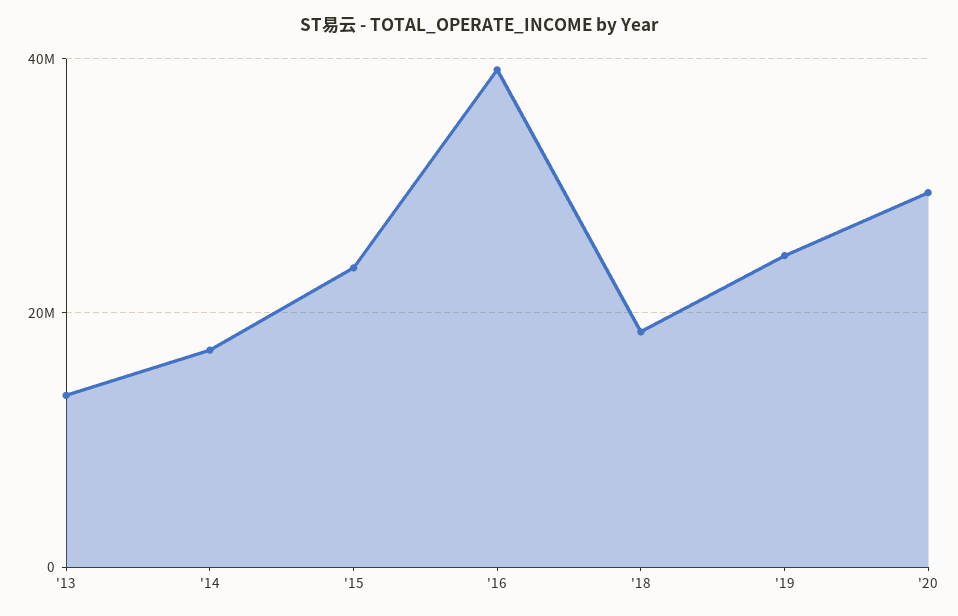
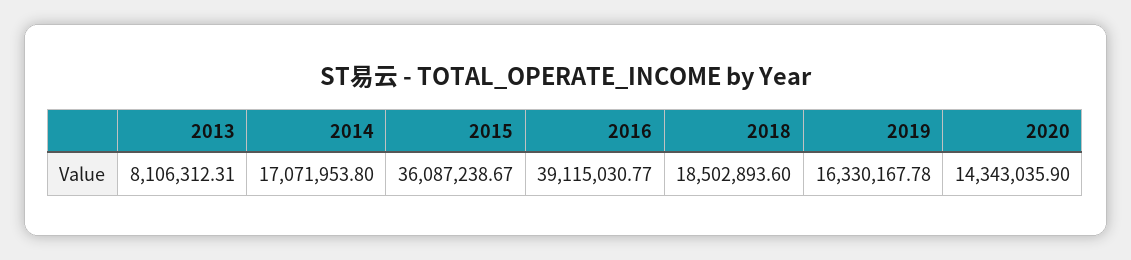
'13: 14000000 -> 8106312.31
'15: 24000000 -> 36087238.67
'19: 24000000 -> 16330167.78
'20: 30000000 -> 14343035.9

